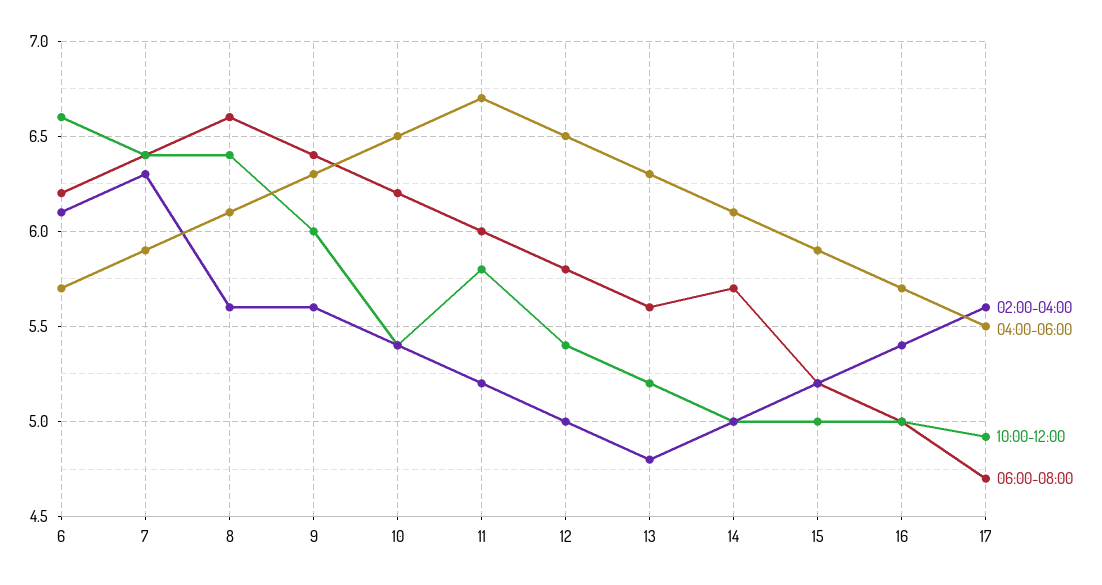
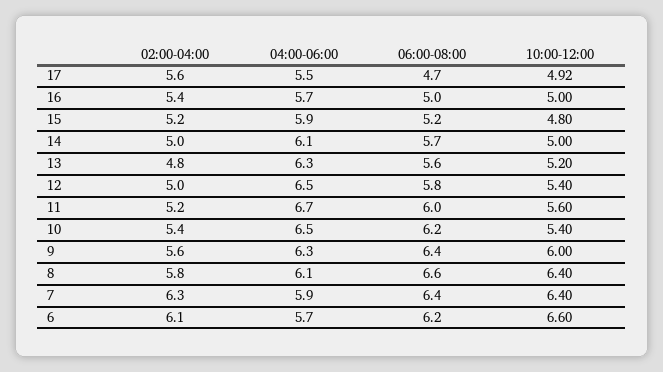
02:00-04:00, 8: 5.6 -> 5.8
10:00-12:00, 11: 5.8 -> 5.6
10:00-12:00, 15: 5 -> 4.8

